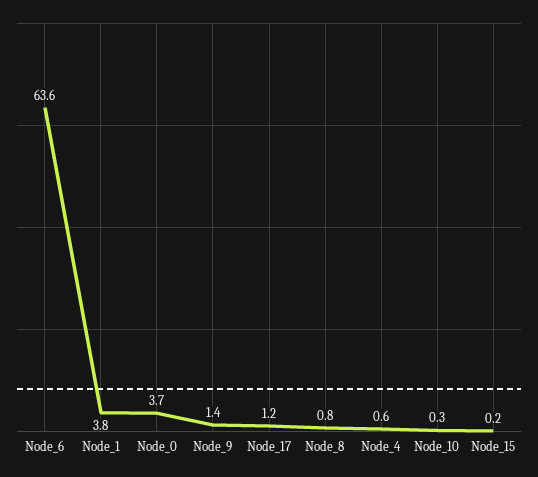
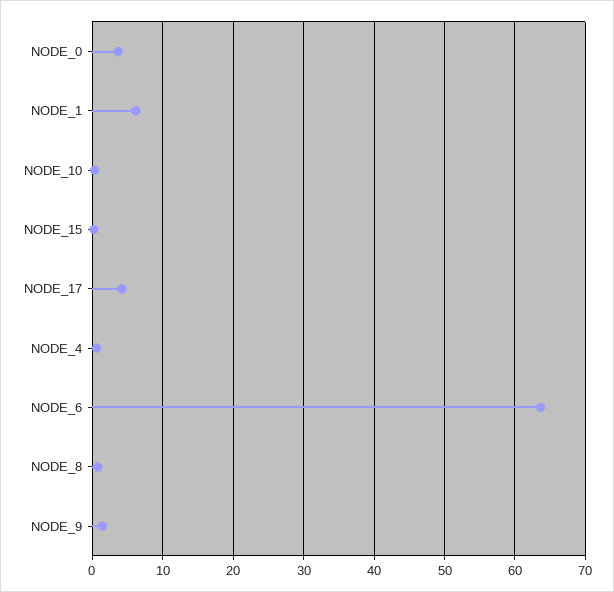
Node_1: 3.8 -> 6
Node_17: 1.2 -> 4

